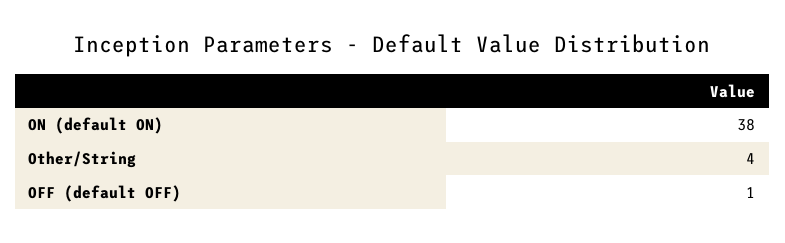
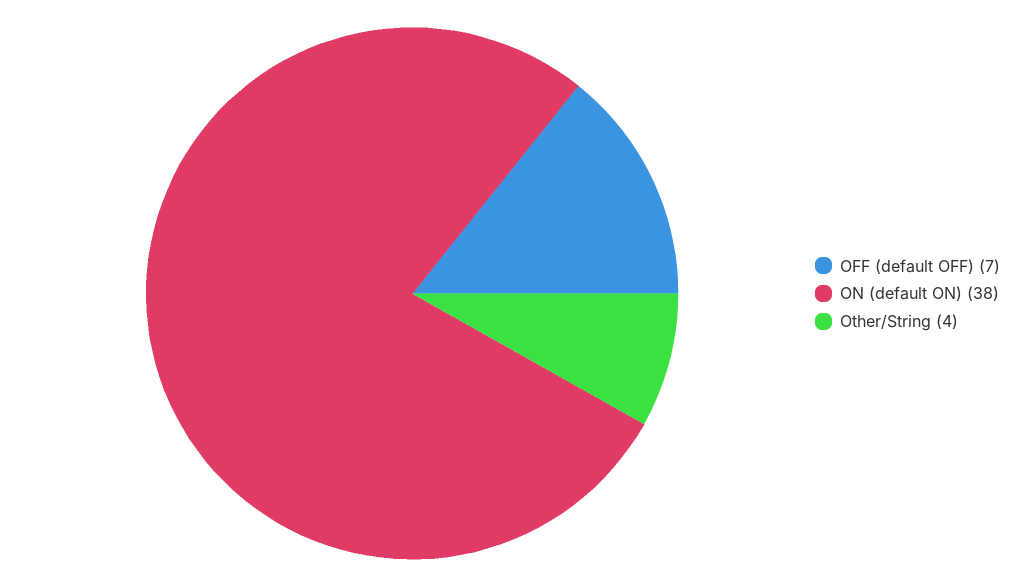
OFF (default OFF): 1 -> 7

